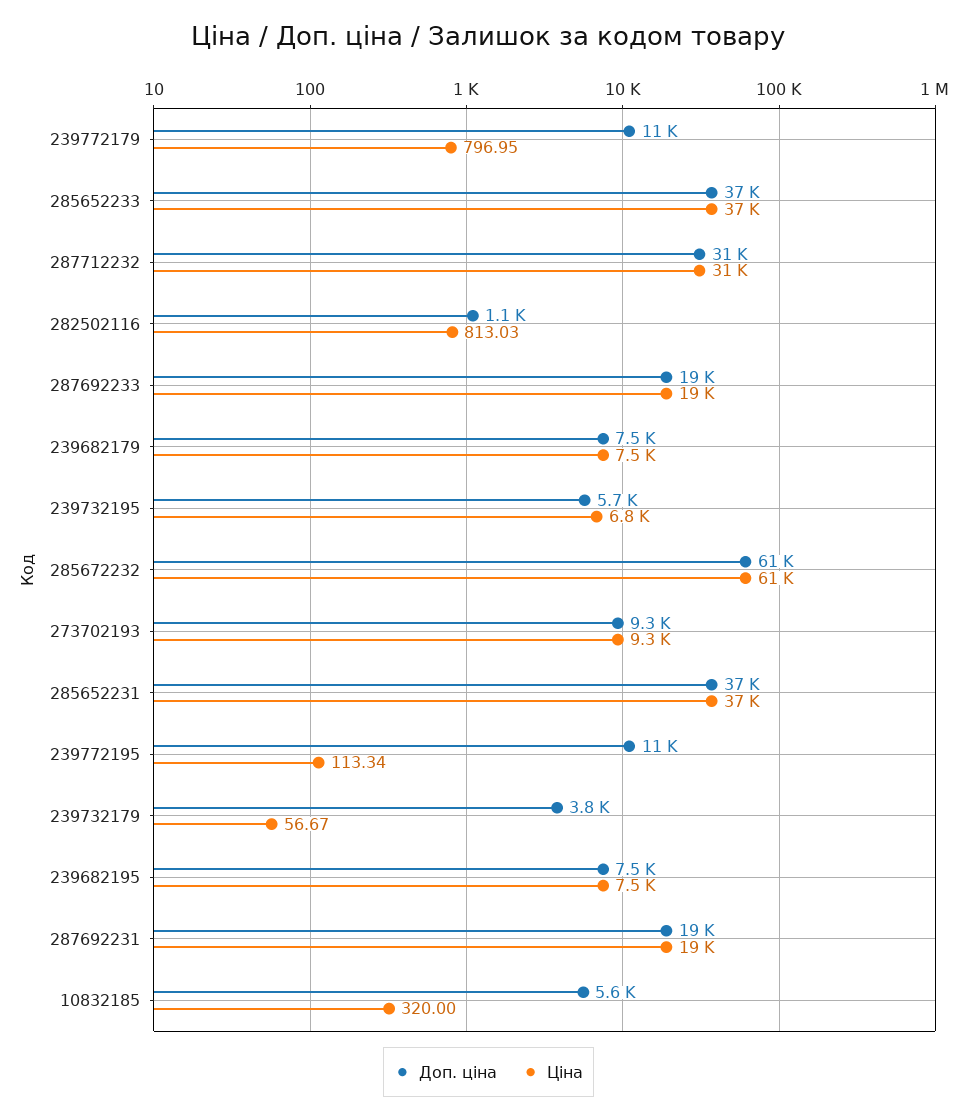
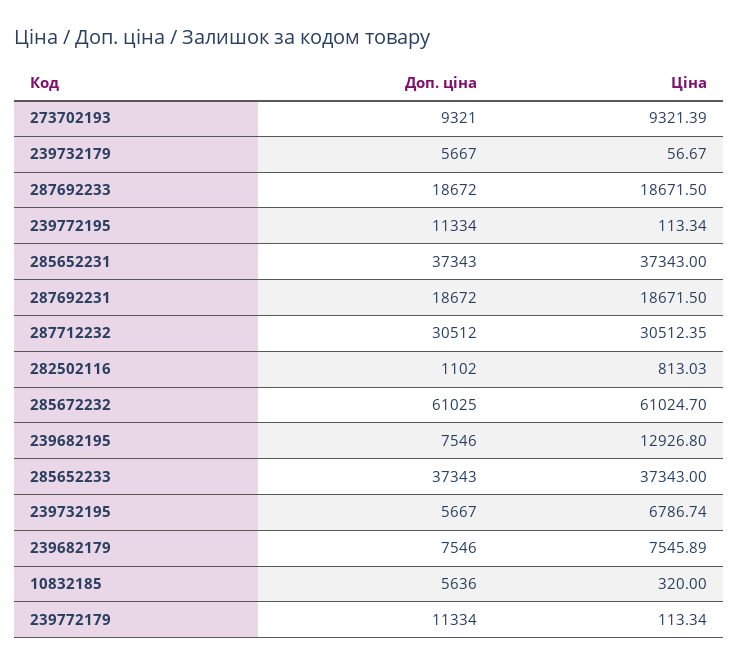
Ціна, 239772179: 796.95 -> 113.34
Доп. ціна, 239732179: 3800 -> 5667
Ціна, 239682195: 7500 -> 12926.8

